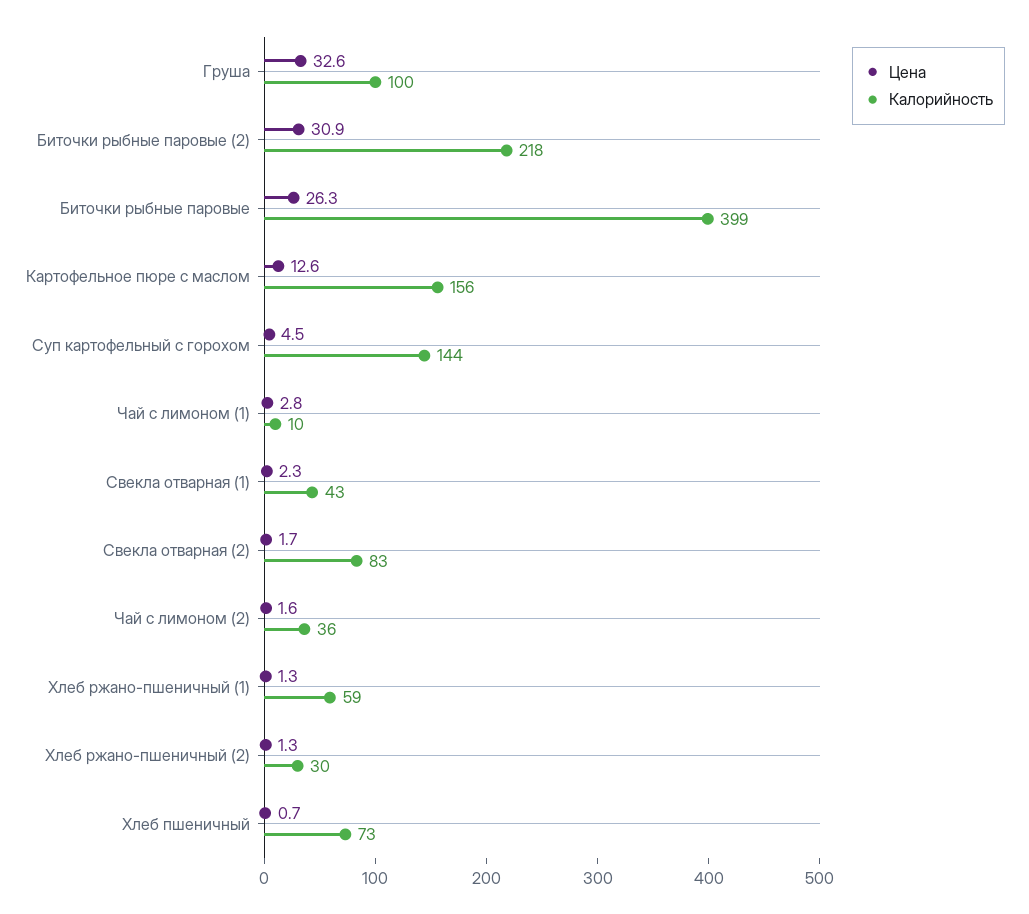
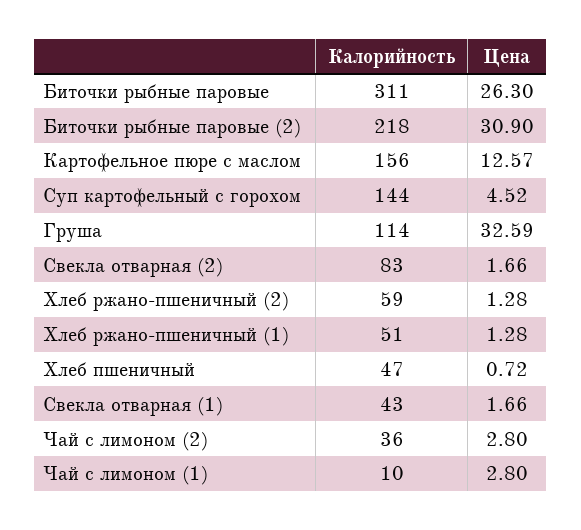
Калорийность, Груша: 100 -> 114
Калорийность, Биточки рыбные паровые: 399 -> 311
Цена, Свекла отварная (1): 2.3 -> 1.66
Цена, Чай с лимоном (2): 1.6 -> 2.8
Калорийность, Хлеб ржано-пшеничный (1): 59 -> 51
Калорийность, Хлеб ржано-пшеничный (2): 30 -> 59
Калорийность, Хлеб пшеничный: 73 -> 47

